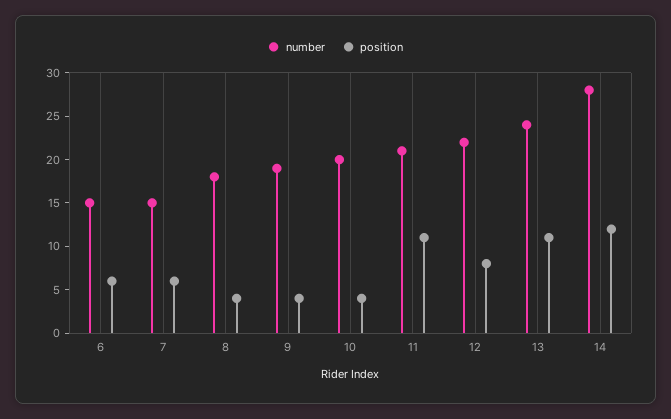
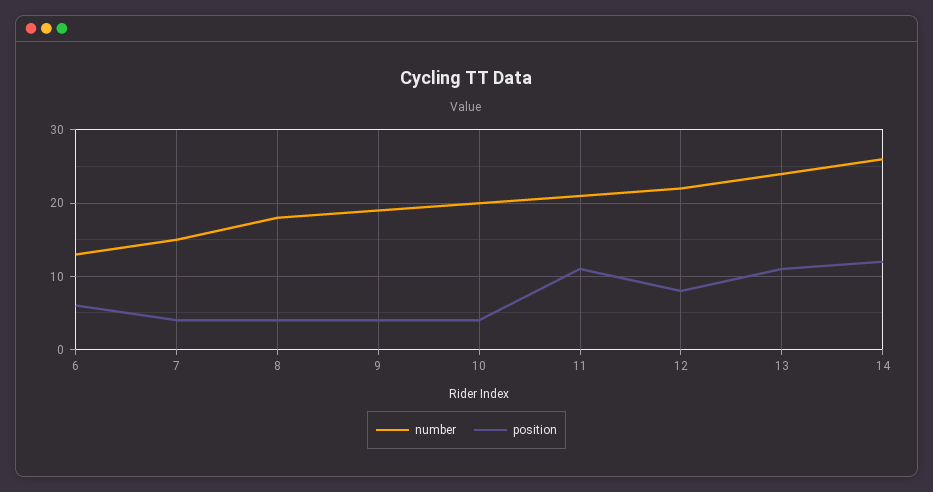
number, 6: 15 -> 13
position, 7: 6 -> 4
number, 14: 28 -> 26

